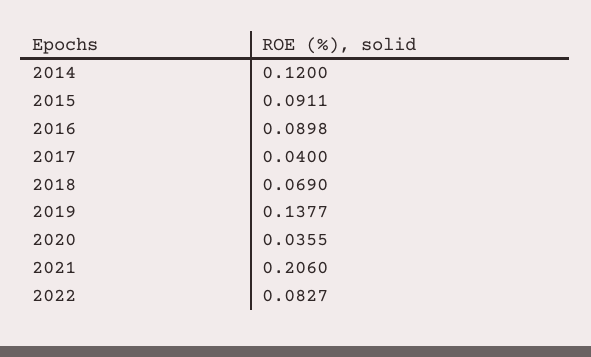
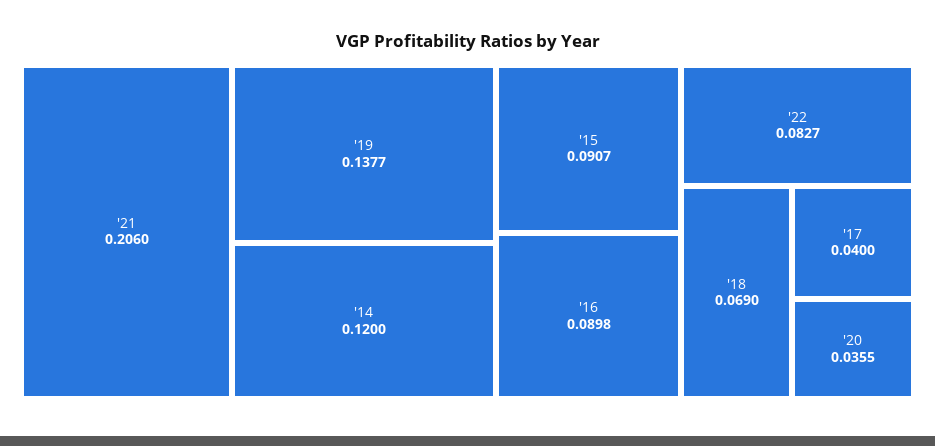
2015: 0.0911 -> 0.0907

